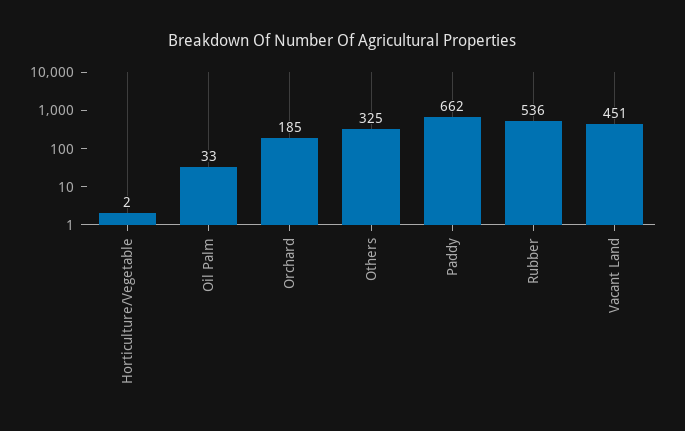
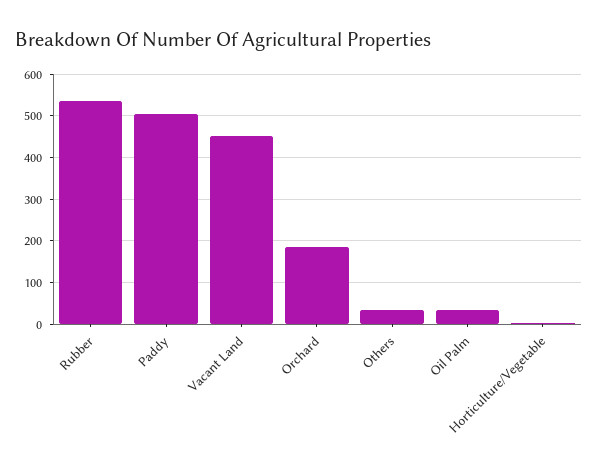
Others: 325 -> 40
Paddy: 662 -> 500

